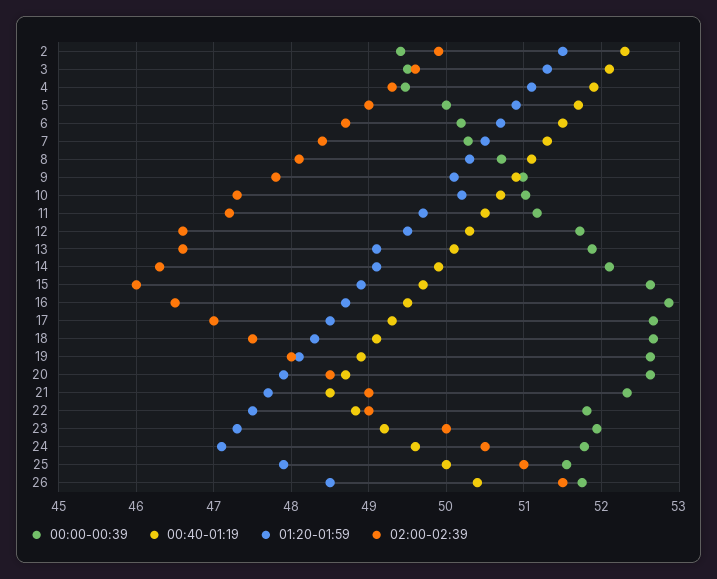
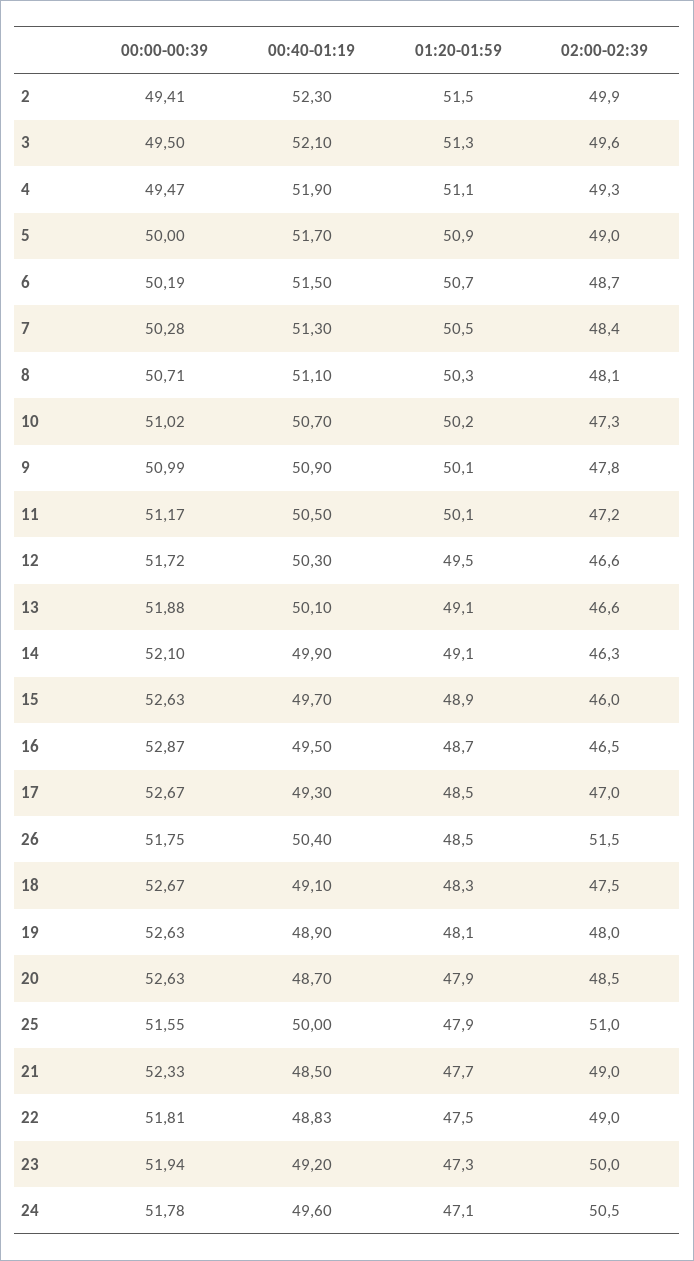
01:20-01:59, 11: 49.7 -> 50.1

